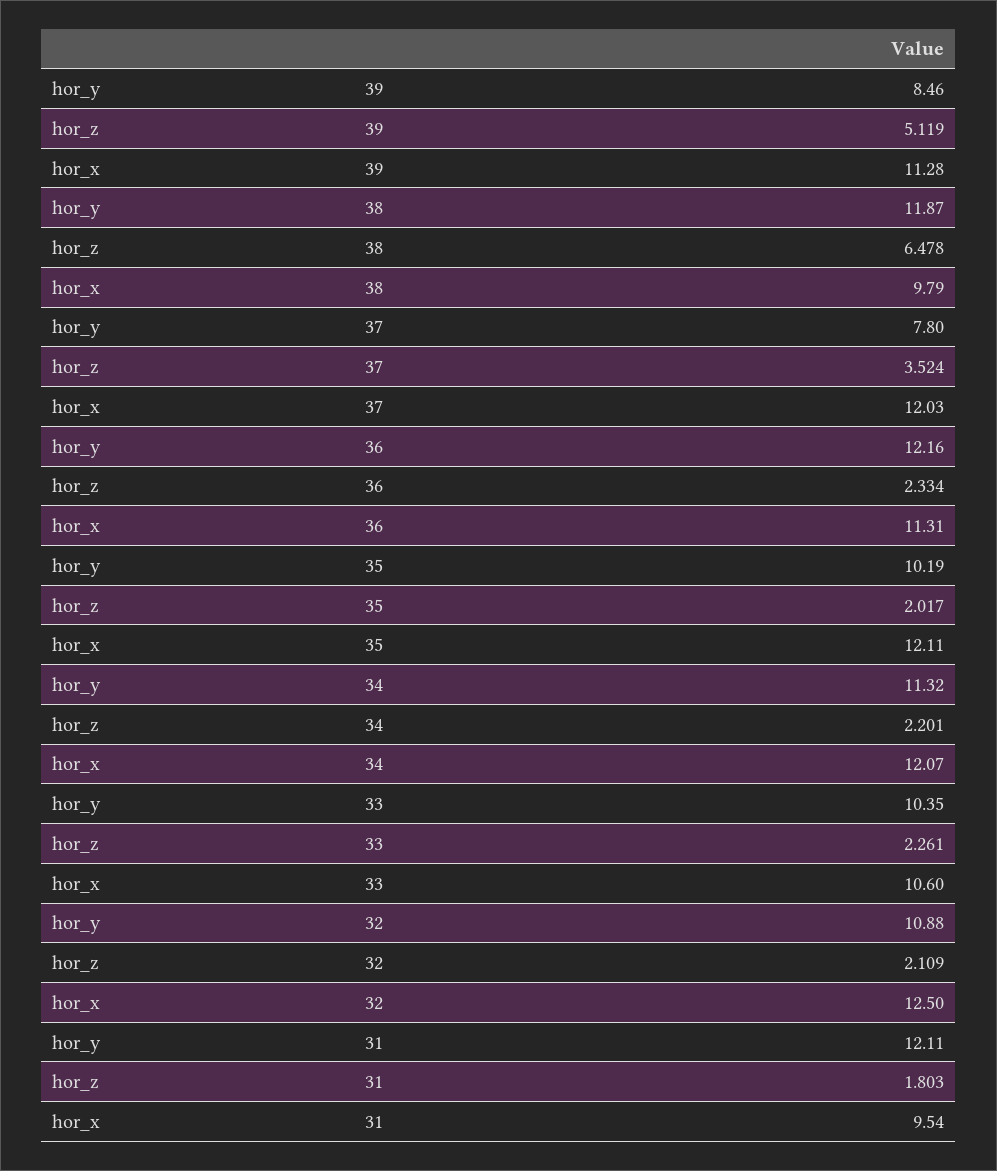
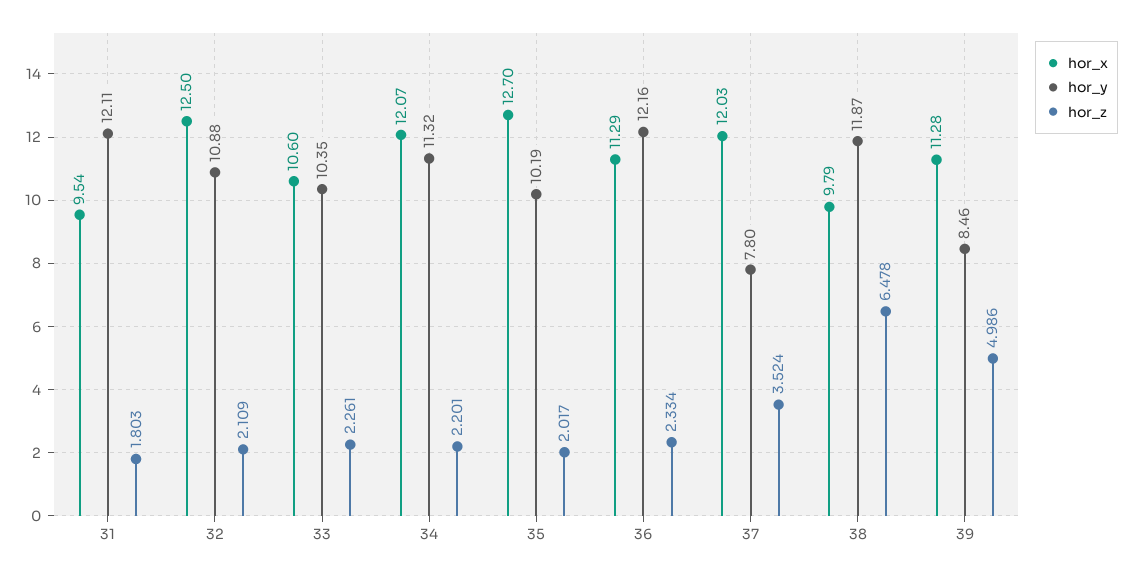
hor_z, 39: 5.119 -> 4.986
hor_x, 36: 11.31 -> 11.29
hor_x, 35: 12.11 -> 12.7

